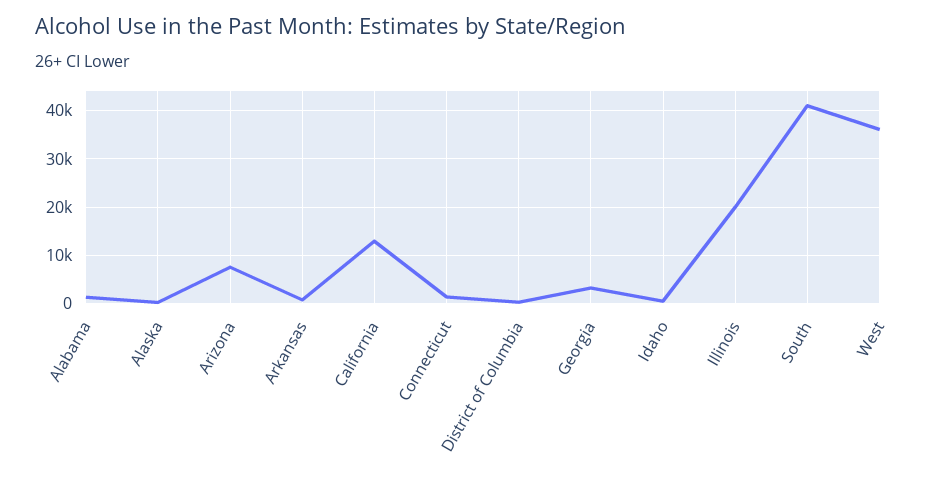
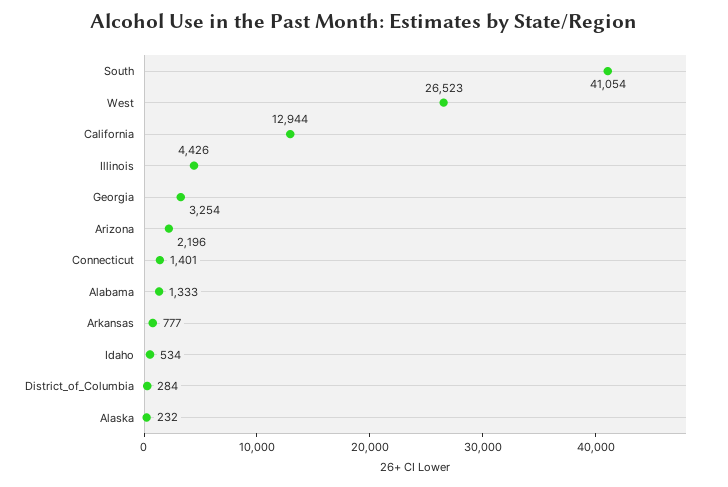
Arizona: 8000 -> 2196
Illinois: 20000 -> 4426
West: 36000 -> 26523

